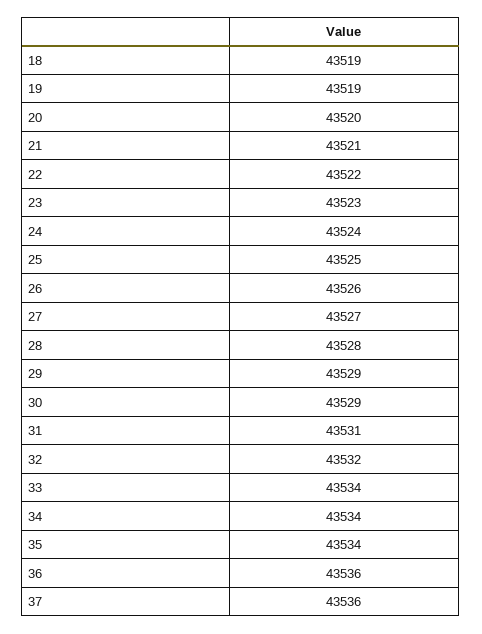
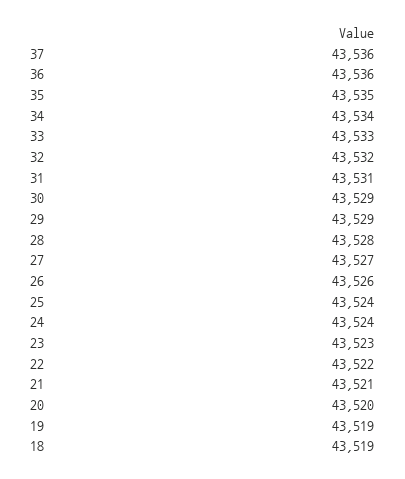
25: 43525 -> 43524
33: 43534 -> 43533
35: 43534 -> 43535

